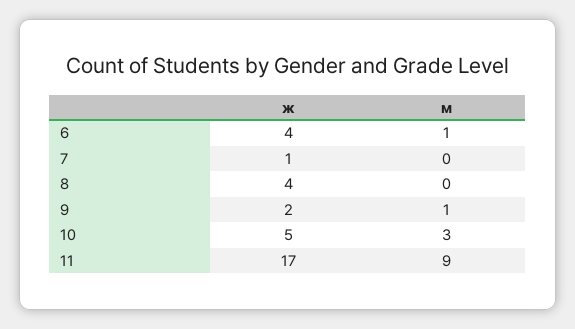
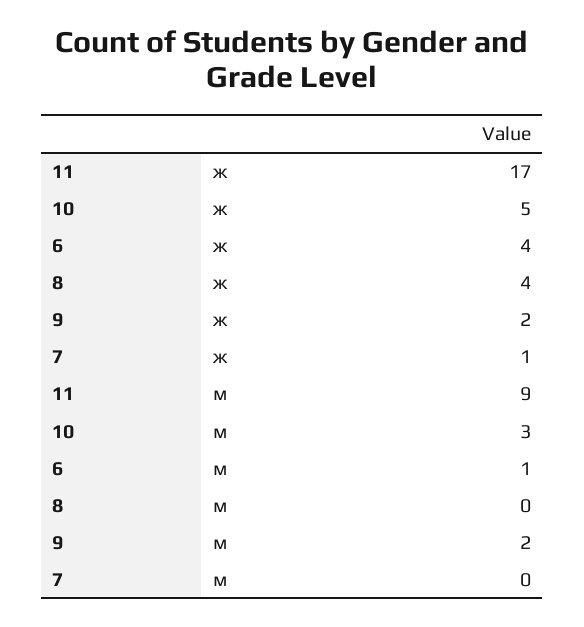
м, 9: 1 -> 2

